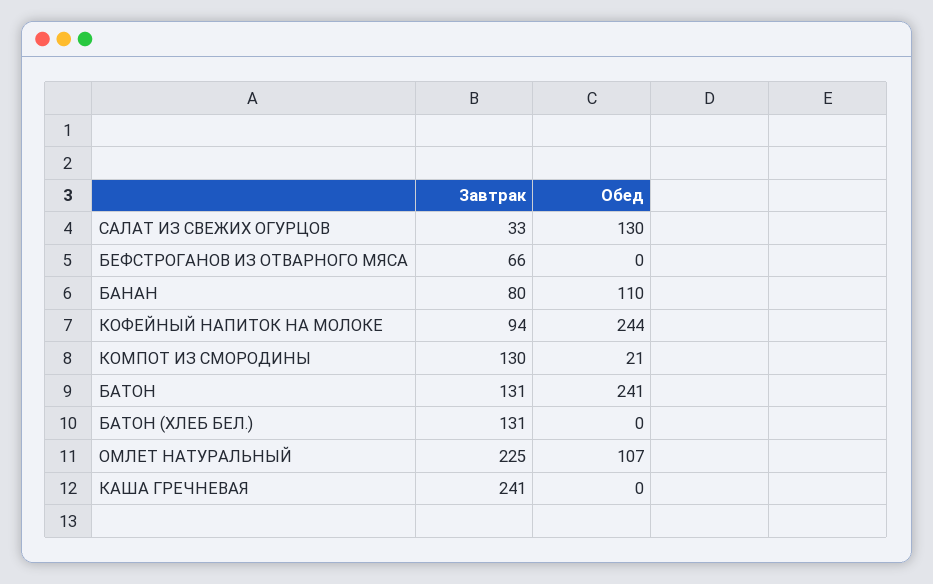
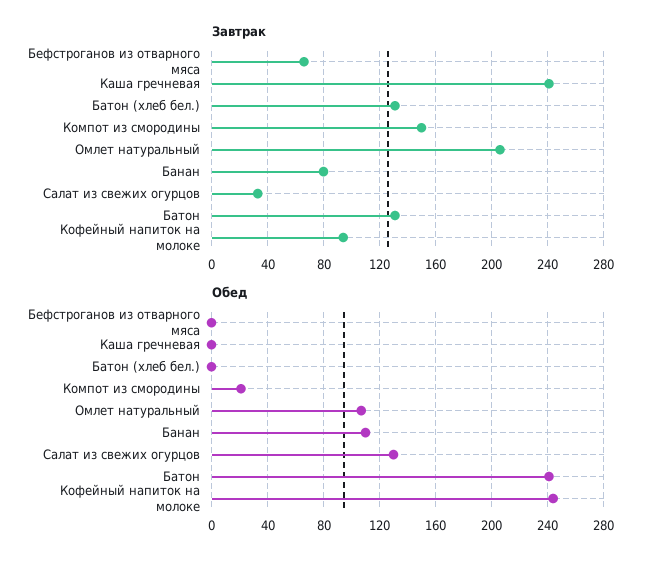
Завтрак, КОМПОТ ИЗ СМОРОДИНЫ: 130 -> 150
Завтрак, ОМЛЕТ НАТУРАЛЬНЫЙ: 225 -> 205

